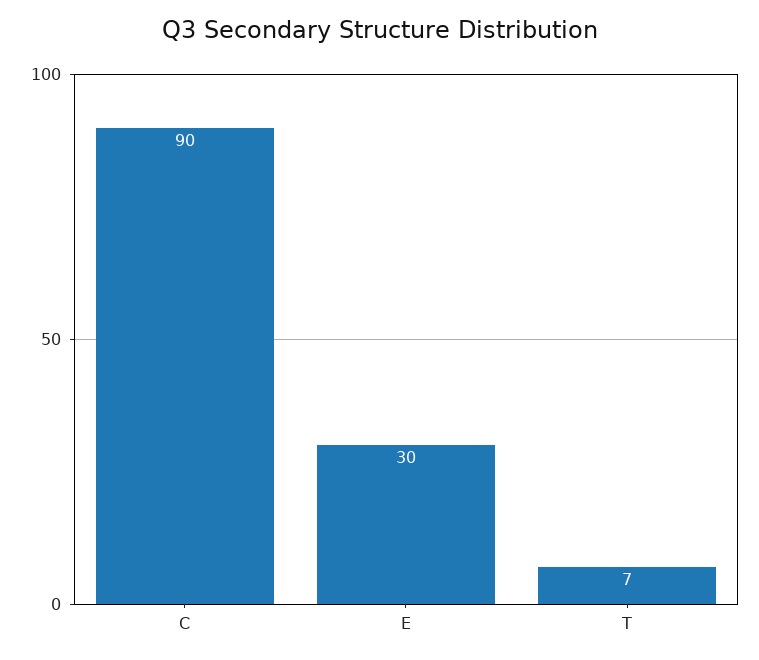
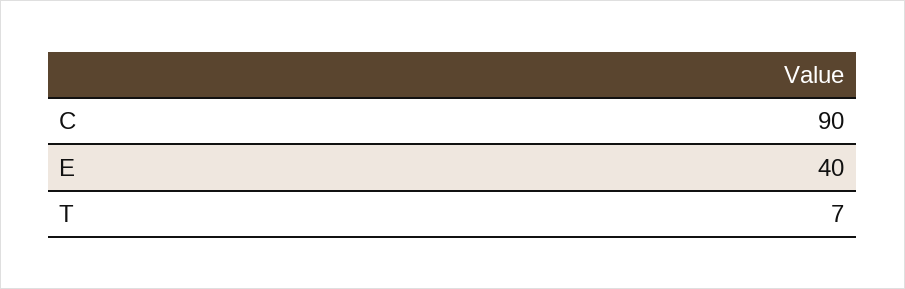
E: 30 -> 40

